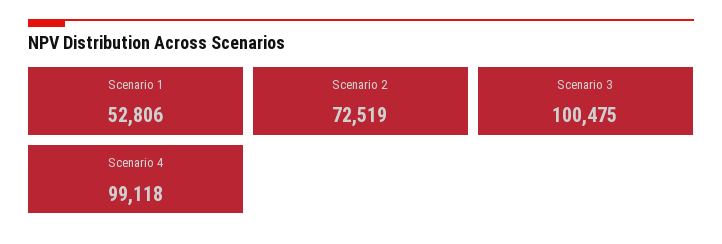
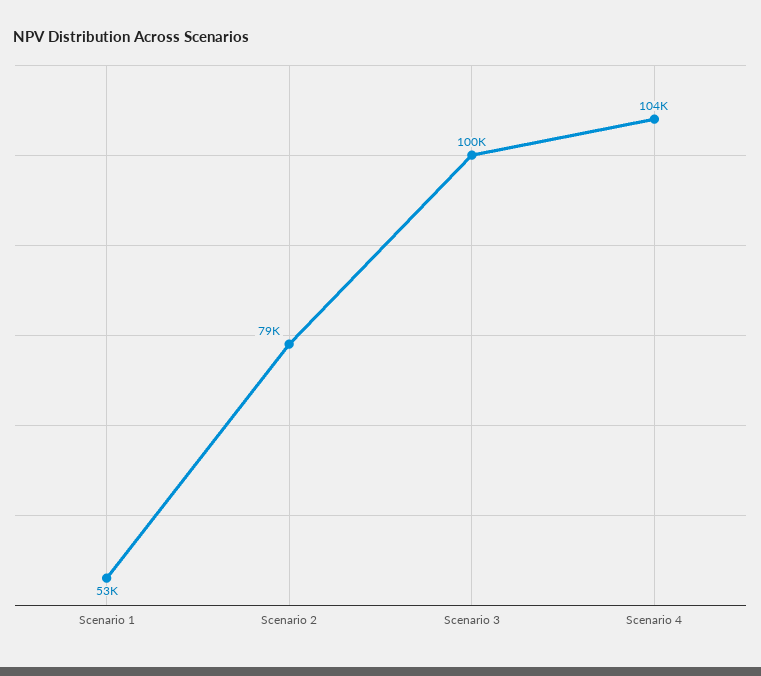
Scenario 2: 72519 -> 79000
Scenario 4: 99118 -> 104000

